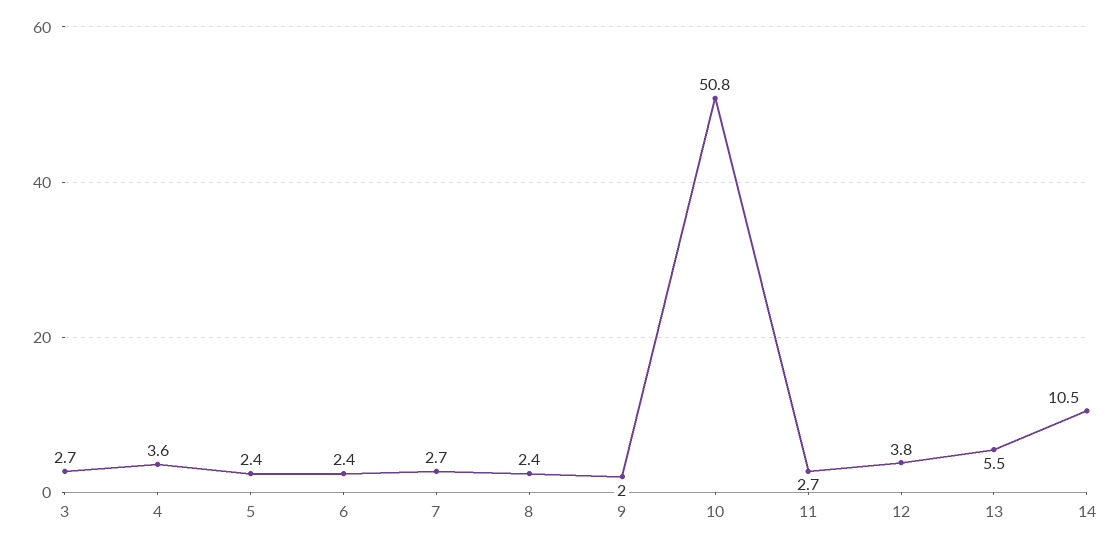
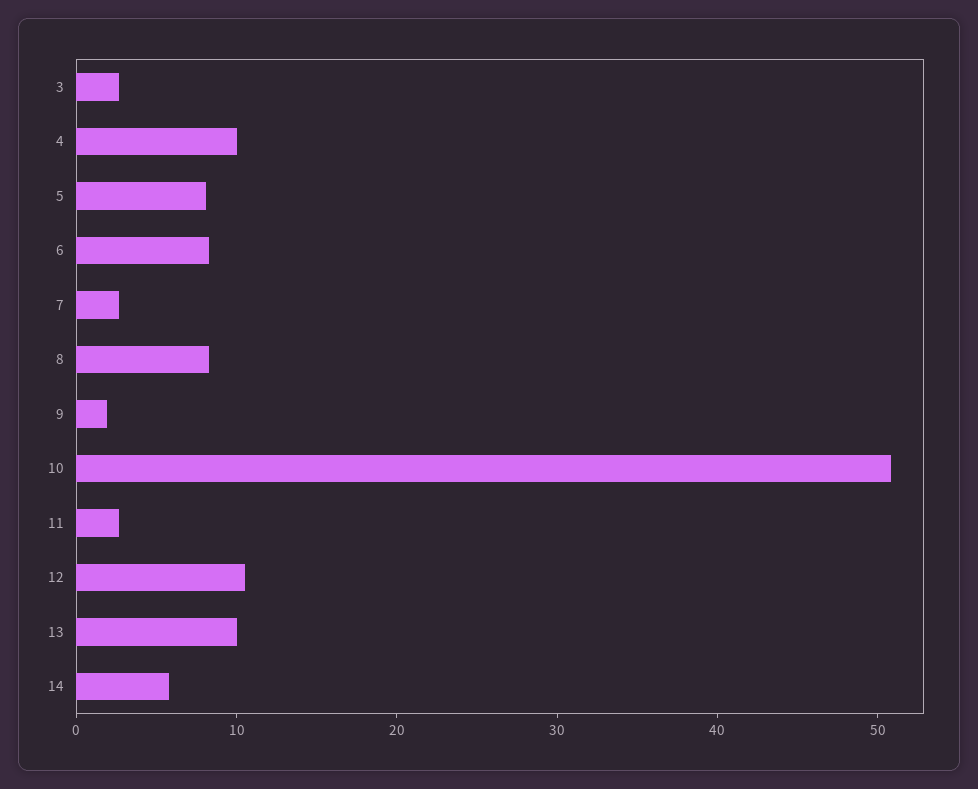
4: 3.6 -> 10
5: 2.4 -> 8
6: 2.4 -> 8
8: 2.4 -> 8
12: 3.8 -> 10
13: 5.5 -> 10
14: 10.5 -> 6

